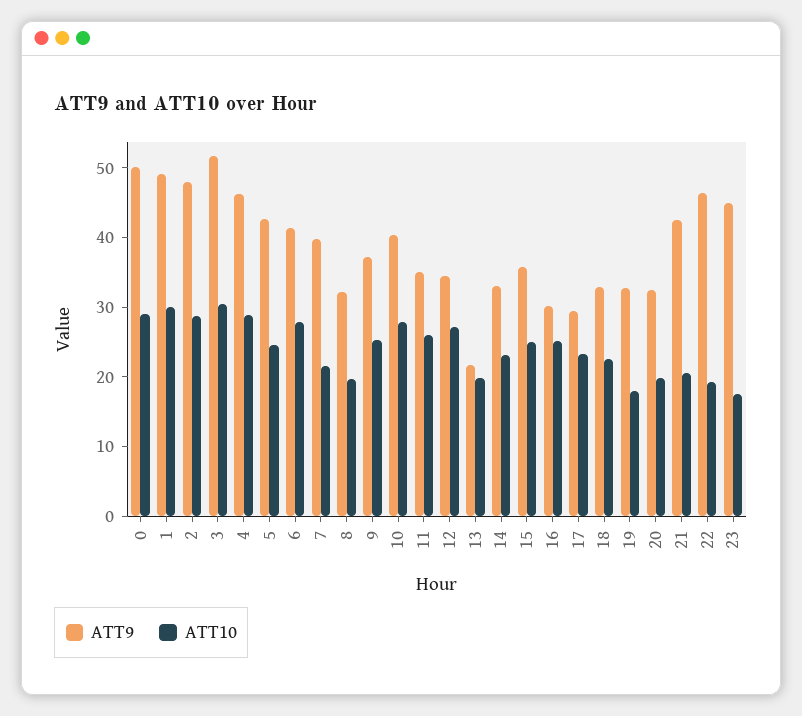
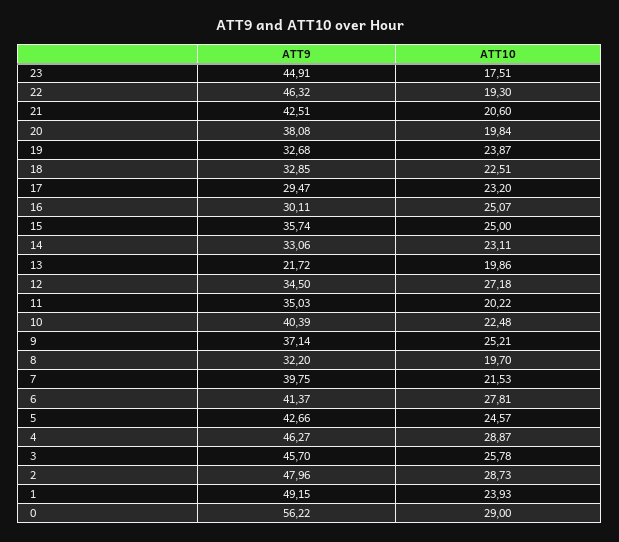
ATT9, 0: 50 -> 56.22
ATT10, 1: 30 -> 23.93
ATT9, 3: 52 -> 45.7
ATT10, 3: 30 -> 25.78
ATT10, 10: 28 -> 22.48
ATT10, 11: 26 -> 20.22
ATT10, 19: 18 -> 23.87
ATT9, 20: 32 -> 38.08

